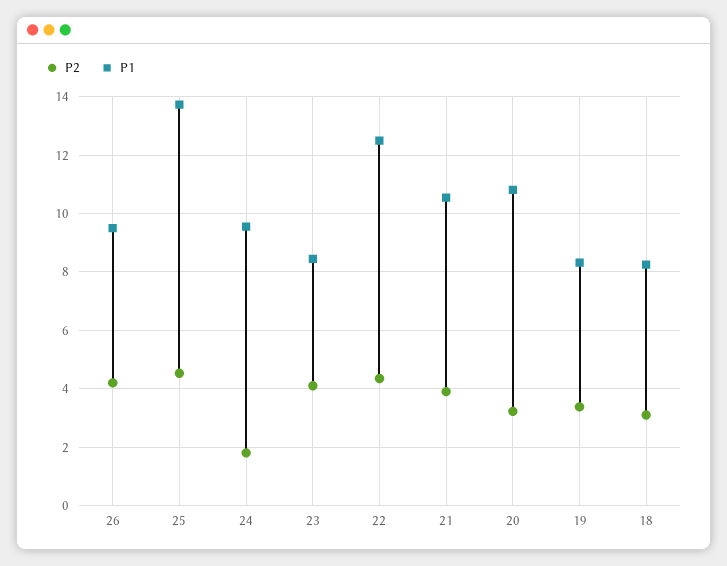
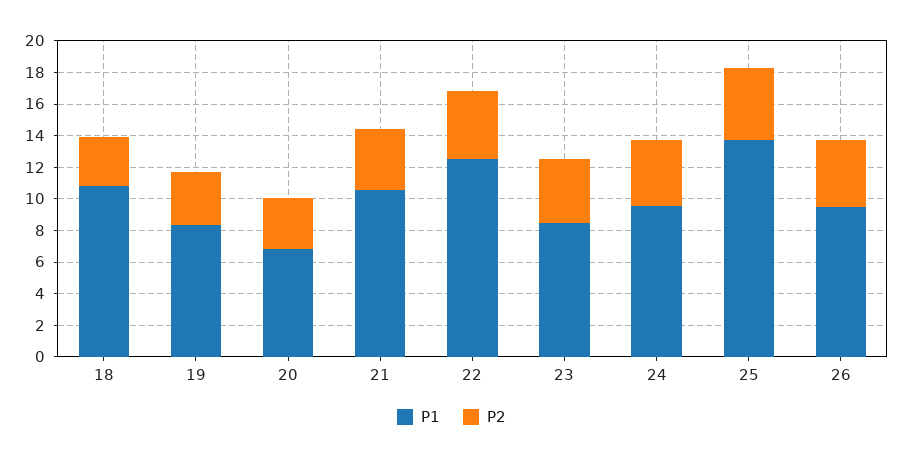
P2, 24: 1.75 -> 4
P1, 20: 10.75 -> 7
P1, 18: 8.25 -> 11

